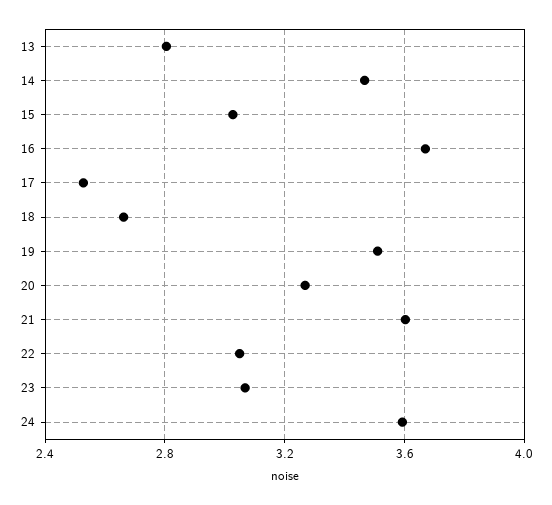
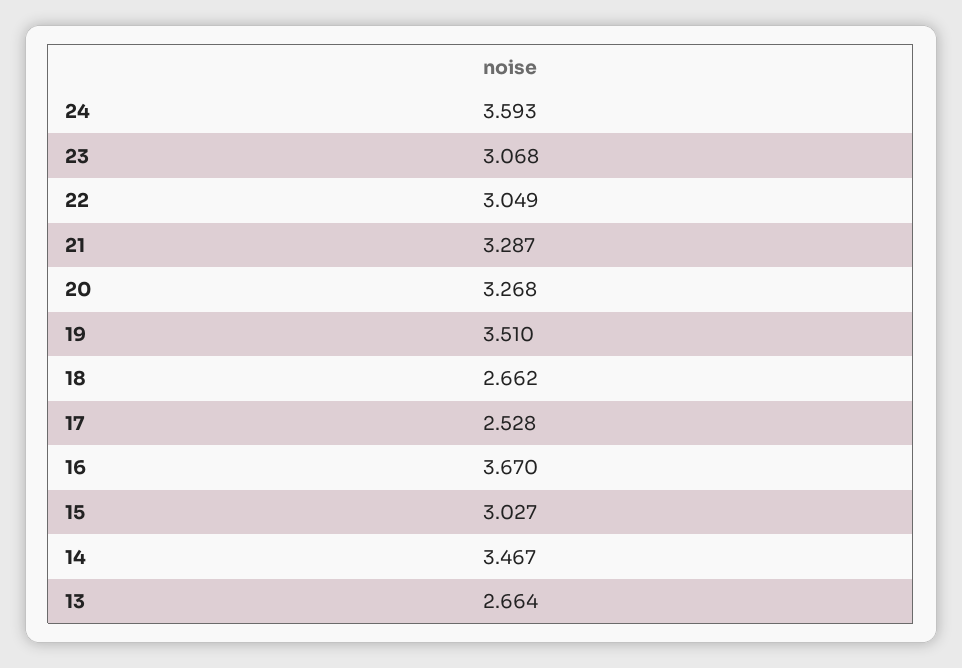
13: 2.8 -> 2.664
21: 3.6 -> 3.287

